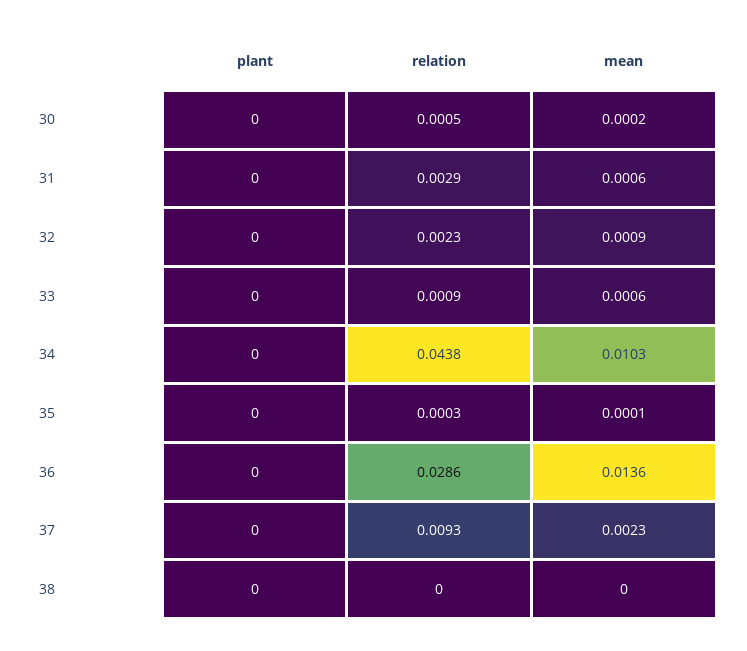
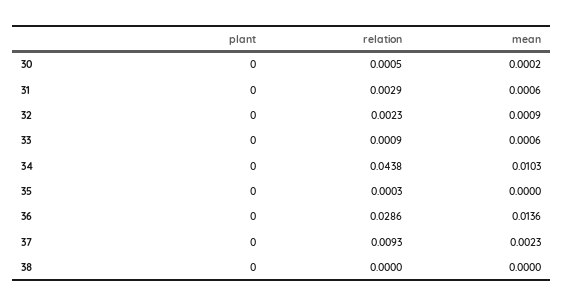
mean, 35: 0.0001 -> 0

